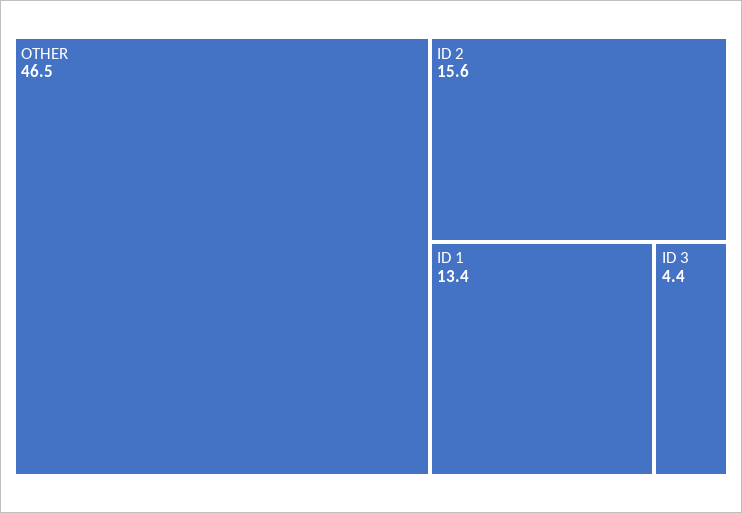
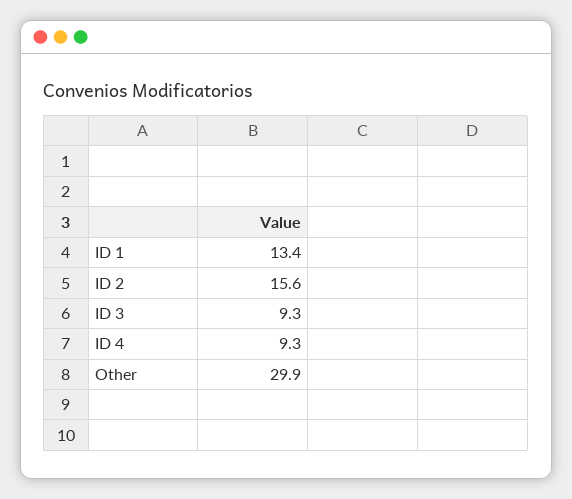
OTHER: 46.5 -> 29.9
ID 3: 4.4 -> 9.3
ID 4: none -> 9.3

